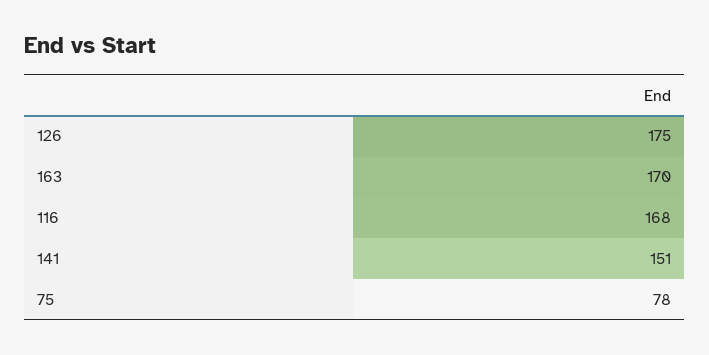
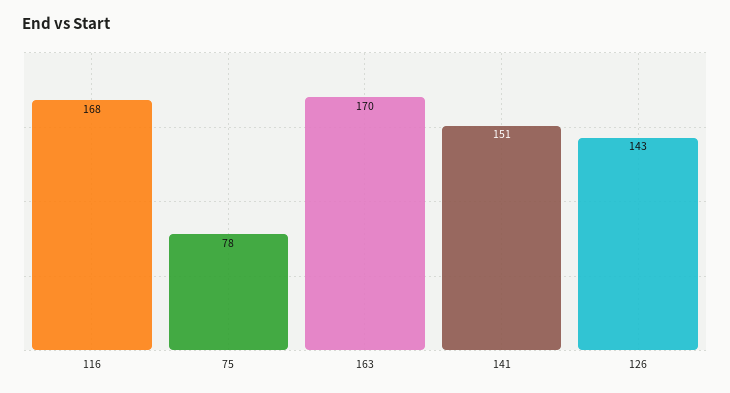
126: 175 -> 143

